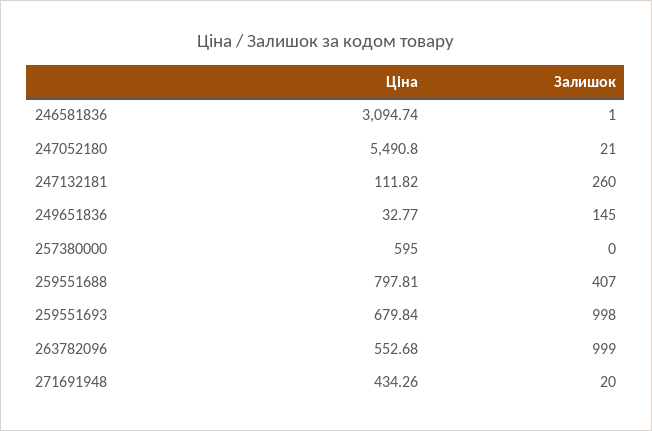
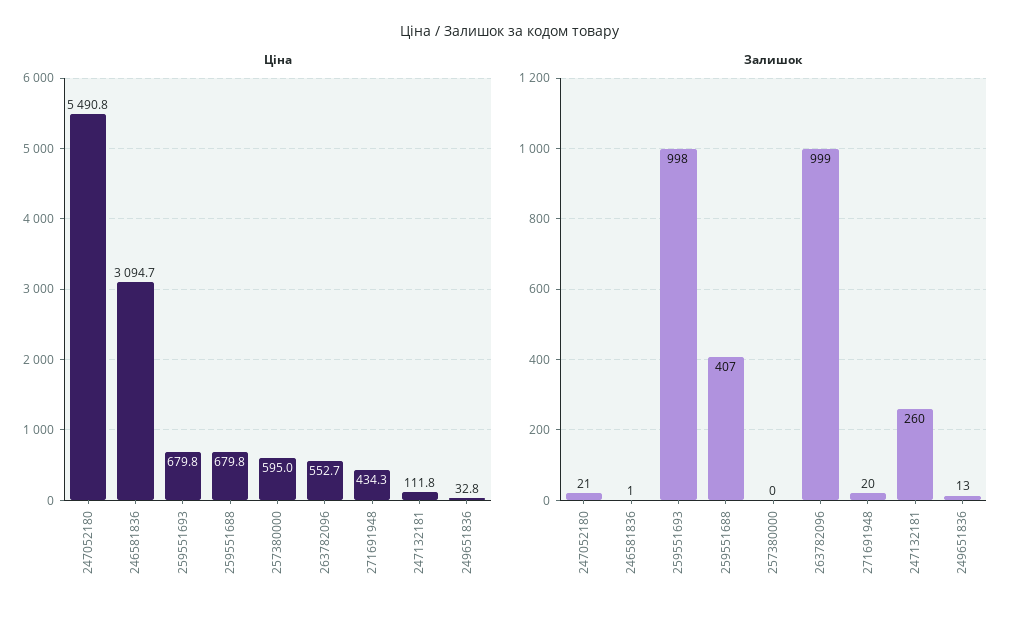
Залишок, 249651836: 145 -> 13
Ціна, 259551688: 797.81 -> 679.8

